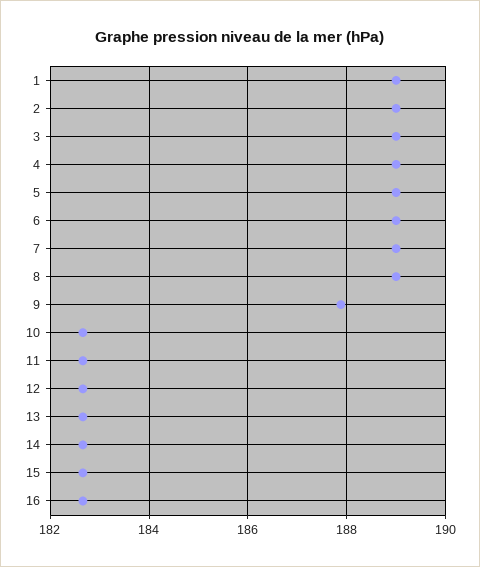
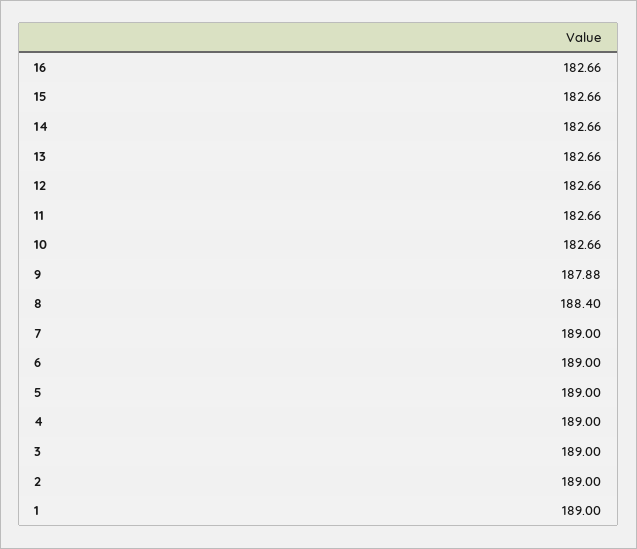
8: 189 -> 188.4

